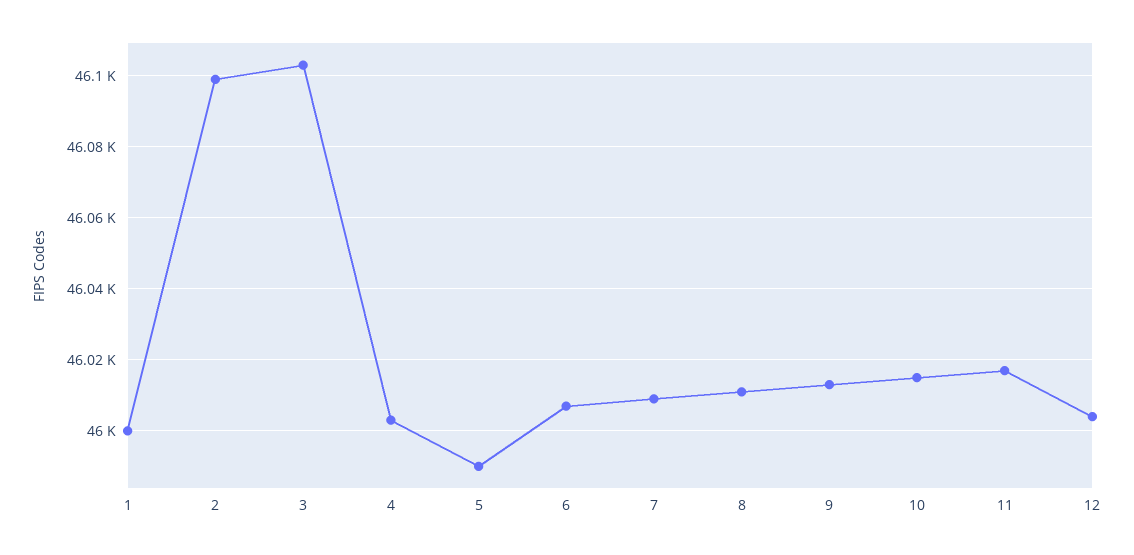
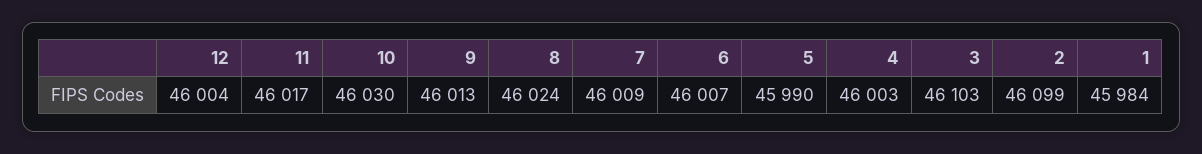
1: 46000 -> 45984
8: 46010 -> 46024
10: 46015 -> 46030

